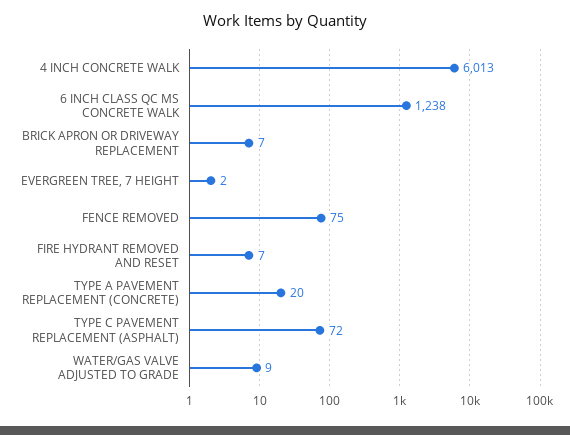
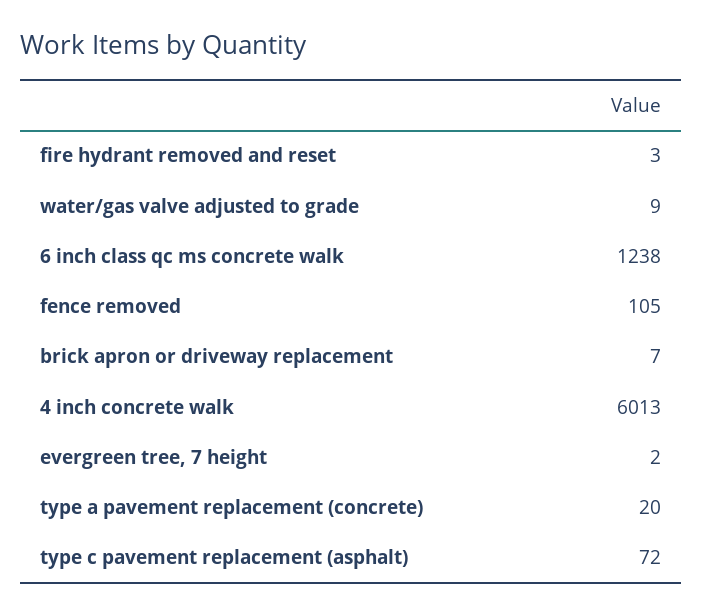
FENCE REMOVED: 75 -> 105
FIRE HYDRANT REMOVED AND RESET: 7 -> 3

